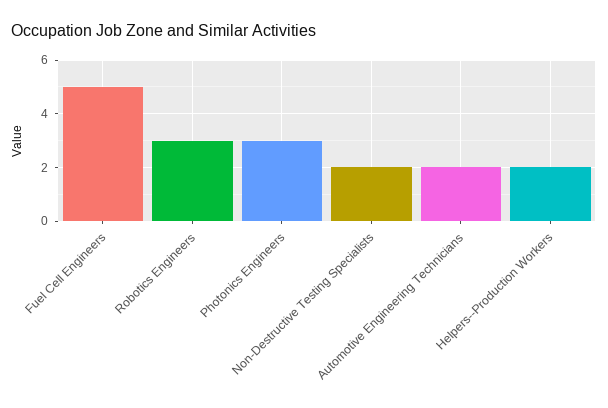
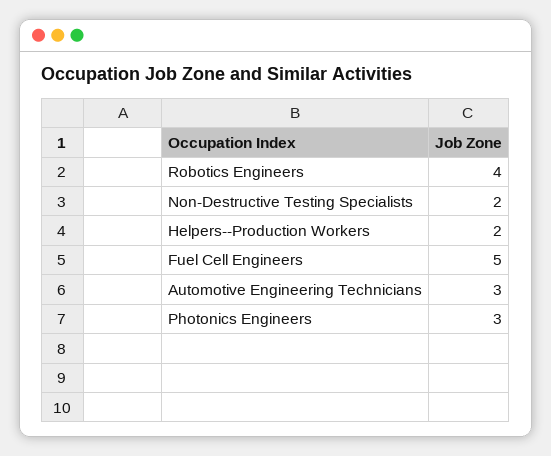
Robotics Engineers: 3 -> 4
Automotive Engineering Technicians: 2 -> 3

